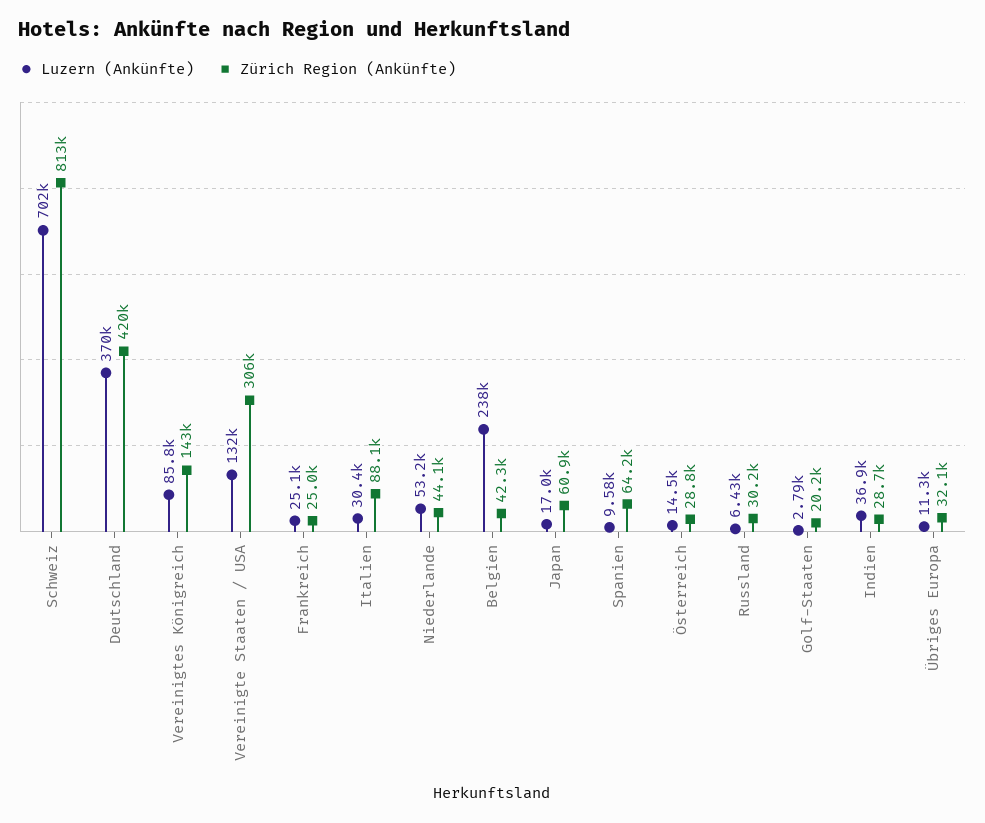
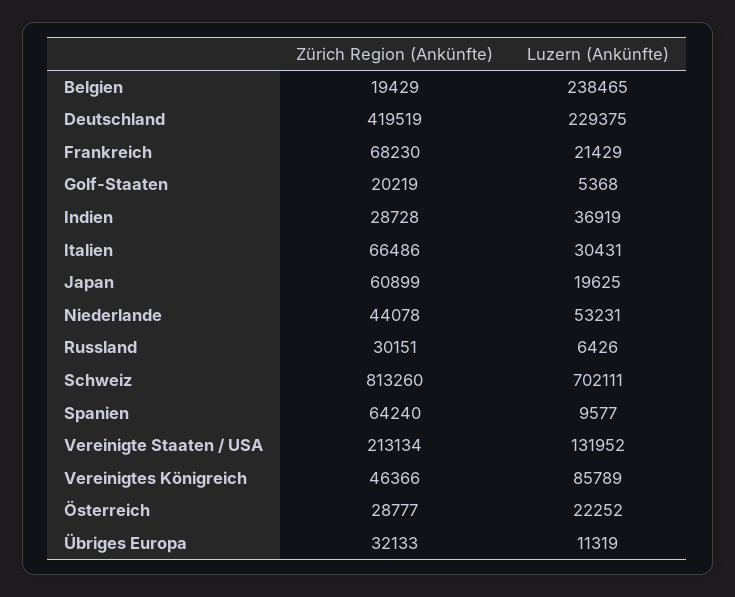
Luzern (Ankünfte), Deutschland: 370000 -> 229375
Zürich Region (Ankünfte), Vereinigtes Königreich: 143000 -> 46366
Zürich Region (Ankünfte), Vereinigte Staaten / USA: 306000 -> 213134
Luzern (Ankünfte), Frankreich: 25100 -> 21429
Zürich Region (Ankünfte), Frankreich: 25000 -> 68230
Zürich Region (Ankünfte), Italien: 88100 -> 66486
Zürich Region (Ankünfte), Belgien: 42300 -> 19429
Luzern (Ankünfte), Japan: 17000 -> 19625
Luzern (Ankünfte), Österreich: 14500 -> 22252
Luzern (Ankünfte), Golf-Staaten: 2790 -> 5368

